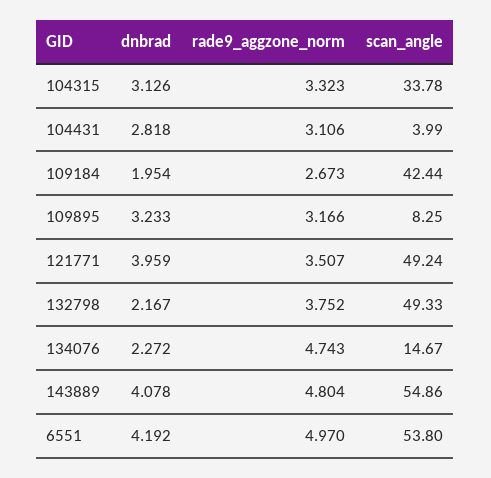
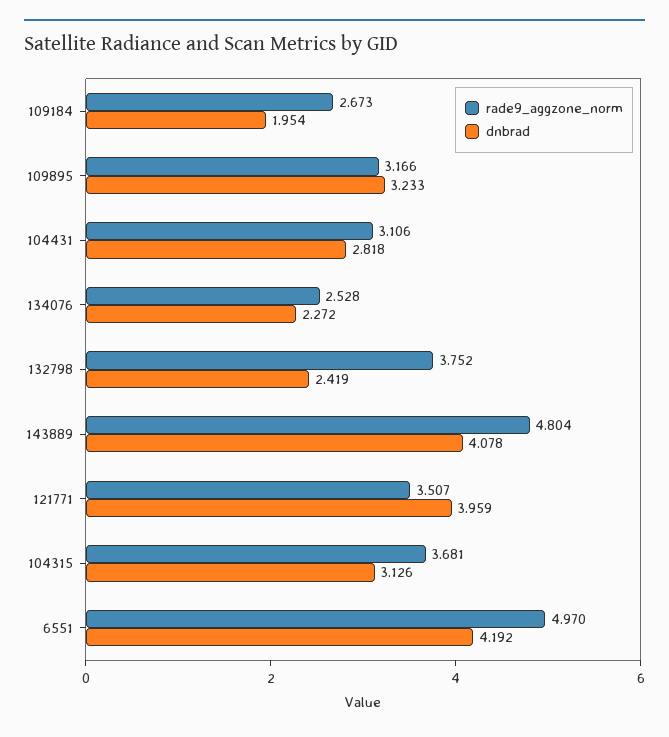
rade9_aggzone_norm, 104315: 3.323 -> 3.681
scan_angle, 104315: 33.78 -> none
scan_angle, 104431: 3.99 -> none
scan_angle, 109184: 42.44 -> none
scan_angle, 109895: 8.25 -> none
scan_angle, 121771: 49.24 -> none
dnbrad, 132798: 2.167 -> 2.419
scan_angle, 132798: 49.33 -> none
rade9_aggzone_norm, 134076: 4.743 -> 2.528
scan_angle, 134076: 14.67 -> none
scan_angle, 143889: 54.86 -> none
scan_angle, 6551: 53.8 -> none

